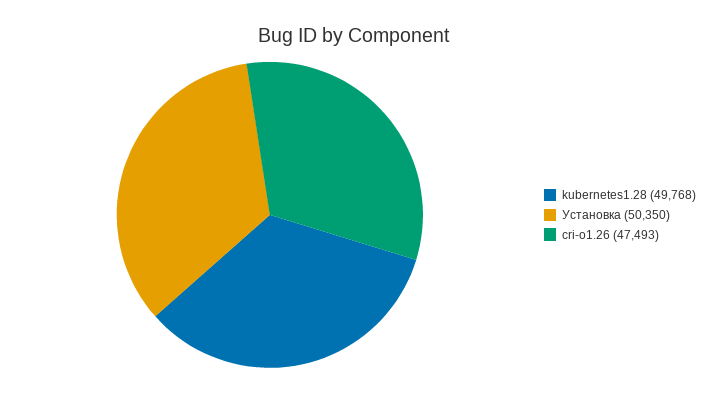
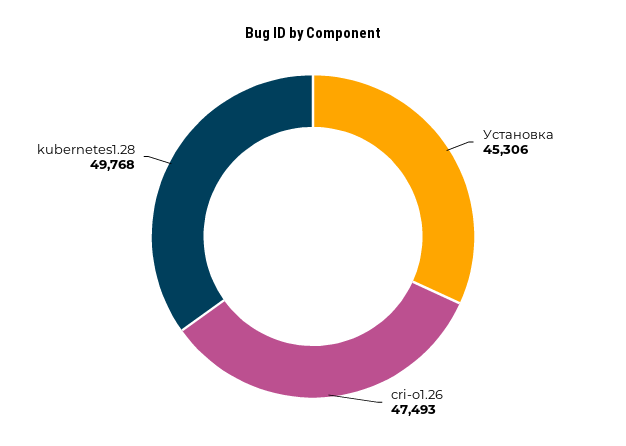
Установка: 50350 -> 45306

